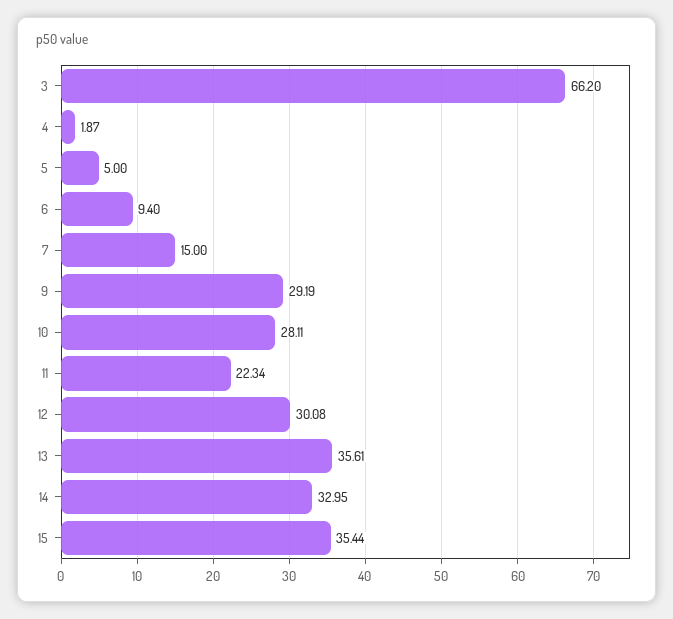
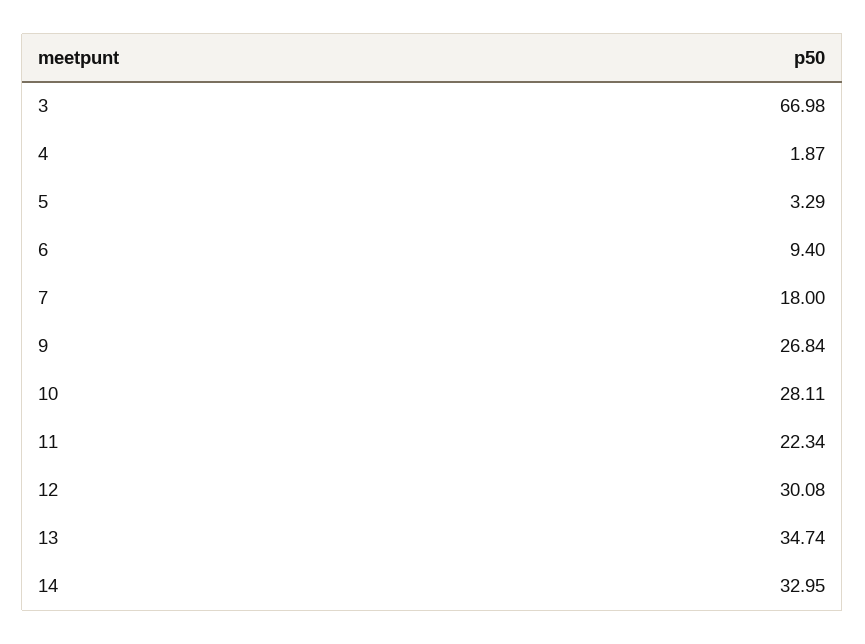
3: 66.2 -> 66.98
5: 5 -> 3.29
7: 15 -> 18
9: 29.19 -> 26.84
13: 35.61 -> 34.74
15: 35.44 -> none

